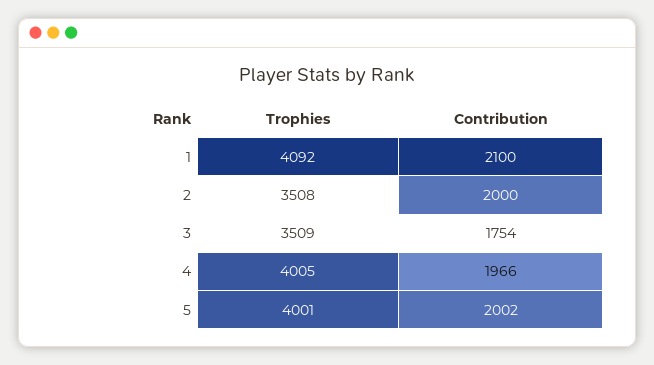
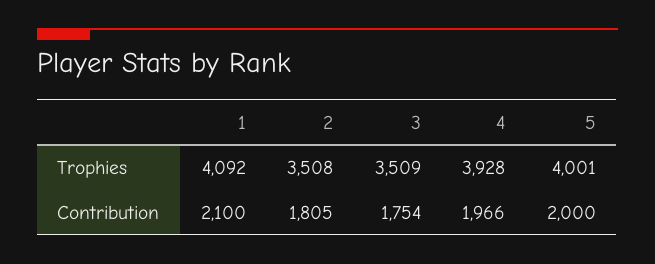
Contribution, 2: 2000 -> 1805
Trophies, 4: 4005 -> 3928
Contribution, 5: 2002 -> 2000

